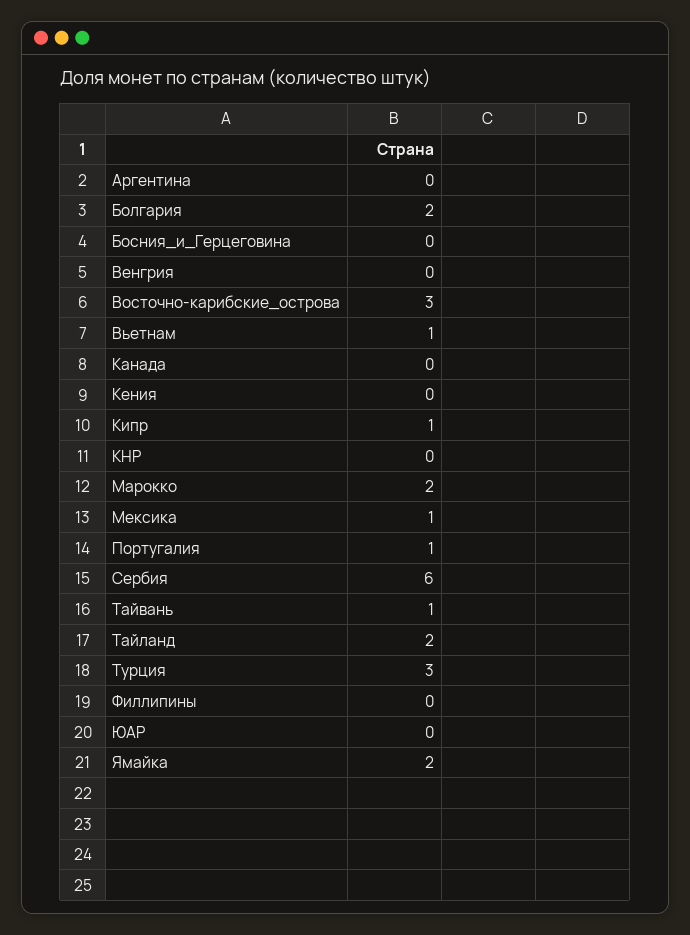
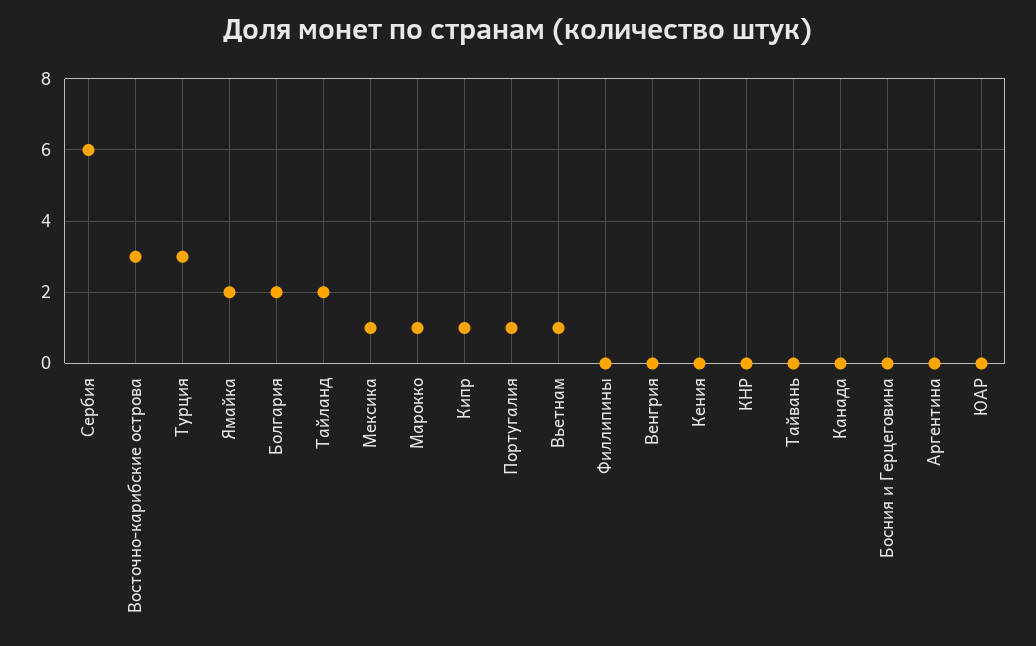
Марокко: 2 -> 1
Тайвань: 1 -> 0

